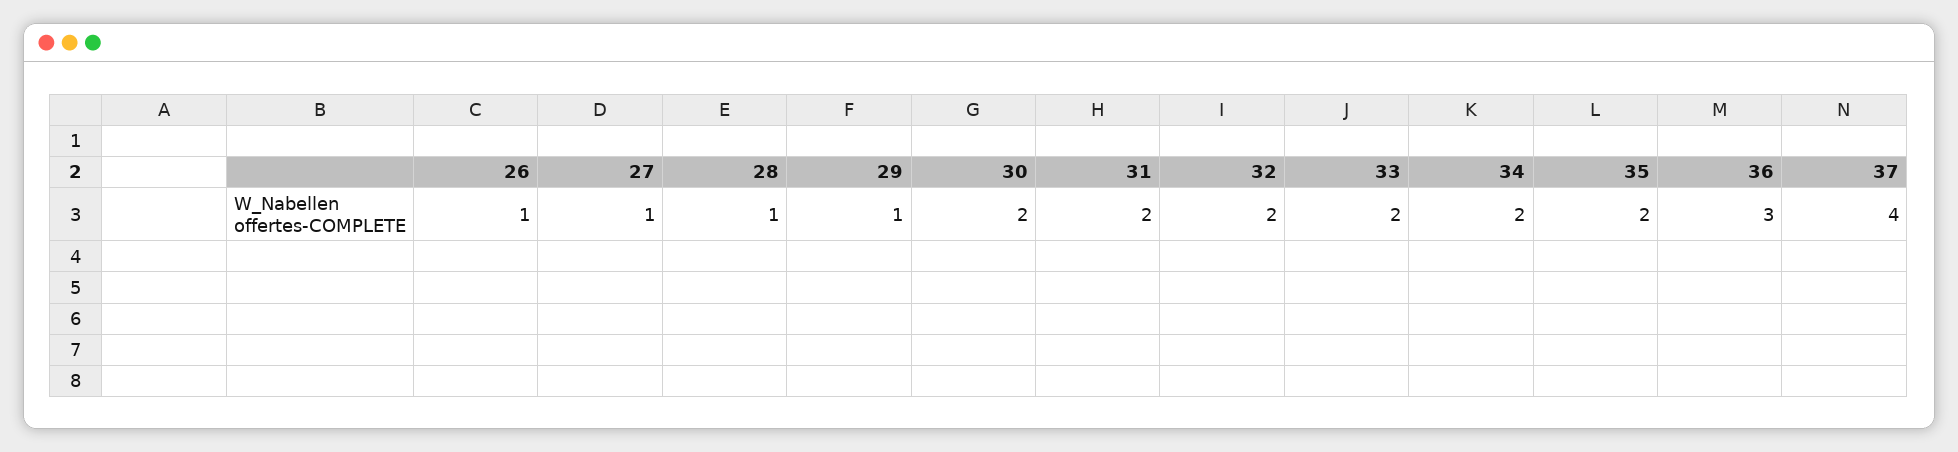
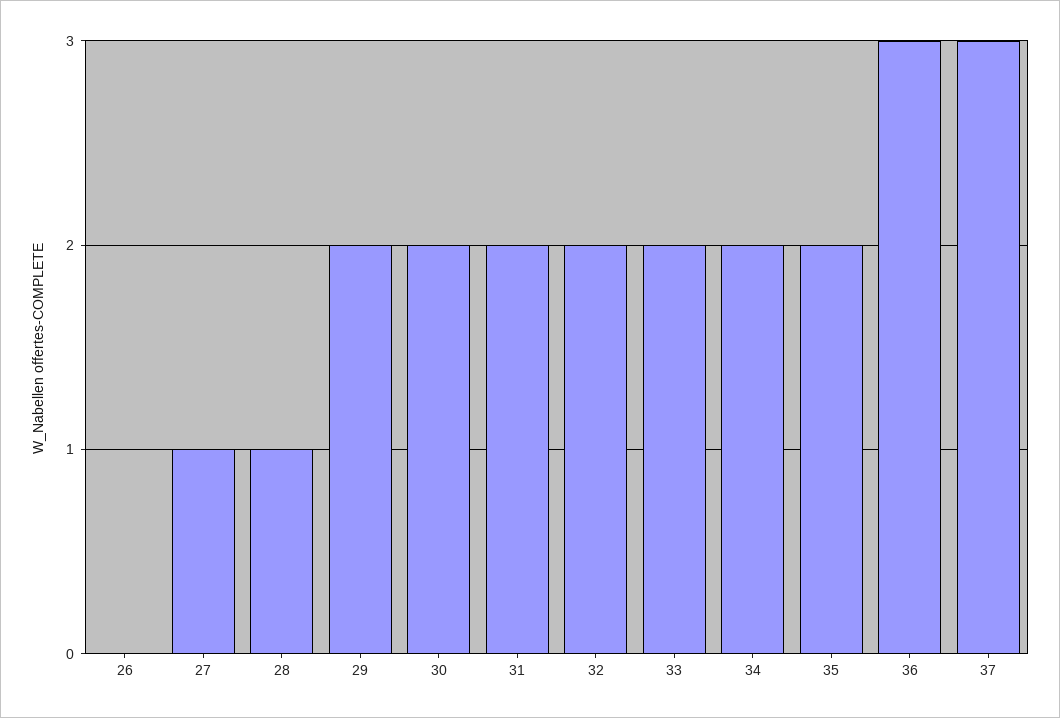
26: 1 -> 0
29: 1 -> 2
37: 4 -> 3

